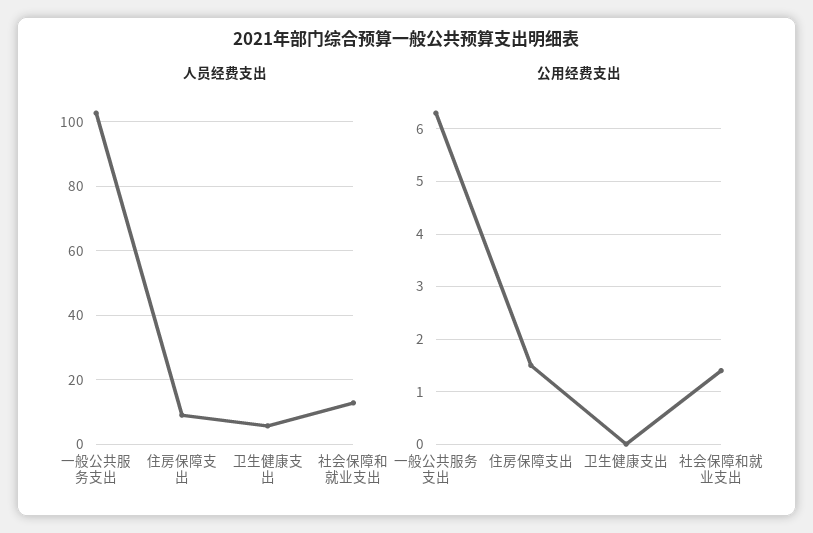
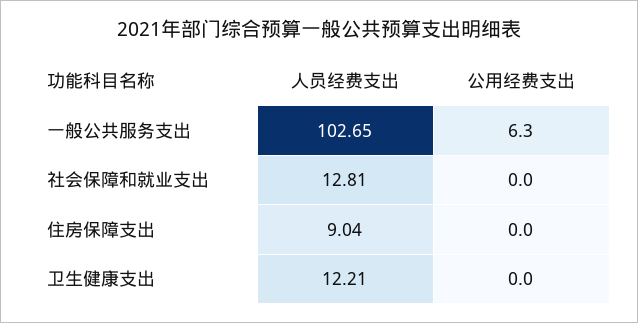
人员经费支出, 卫生健康支出: 6 -> 12.21
公用经费支出, 住房保障支出: 1.5 -> 0
公用经费支出, 社会保障和就业支出: 1.5 -> 0

